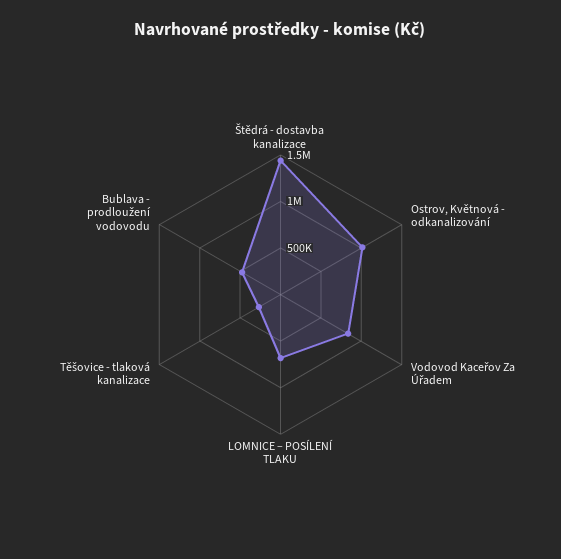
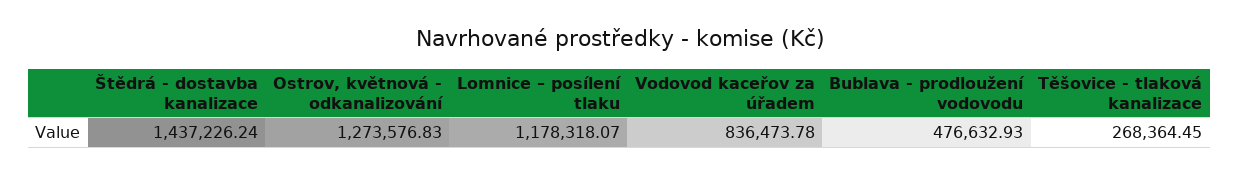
Ostrov, Květnová - odkanalizování: 1000000 -> 1273576.83
LOMNICE – POSÍLENÍ TLAKU: 700000 -> 1178318.07

